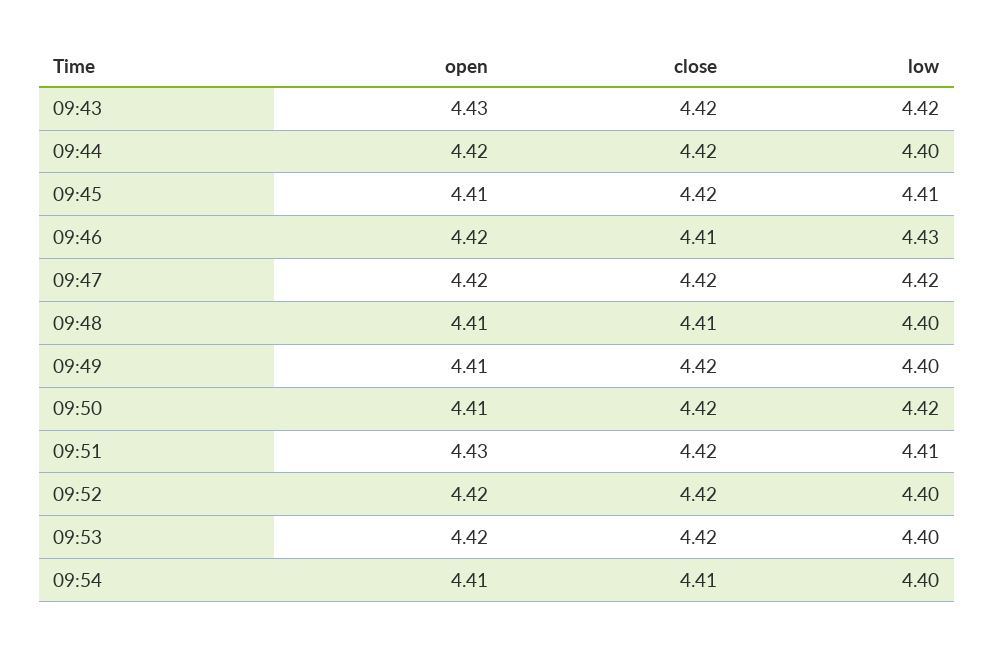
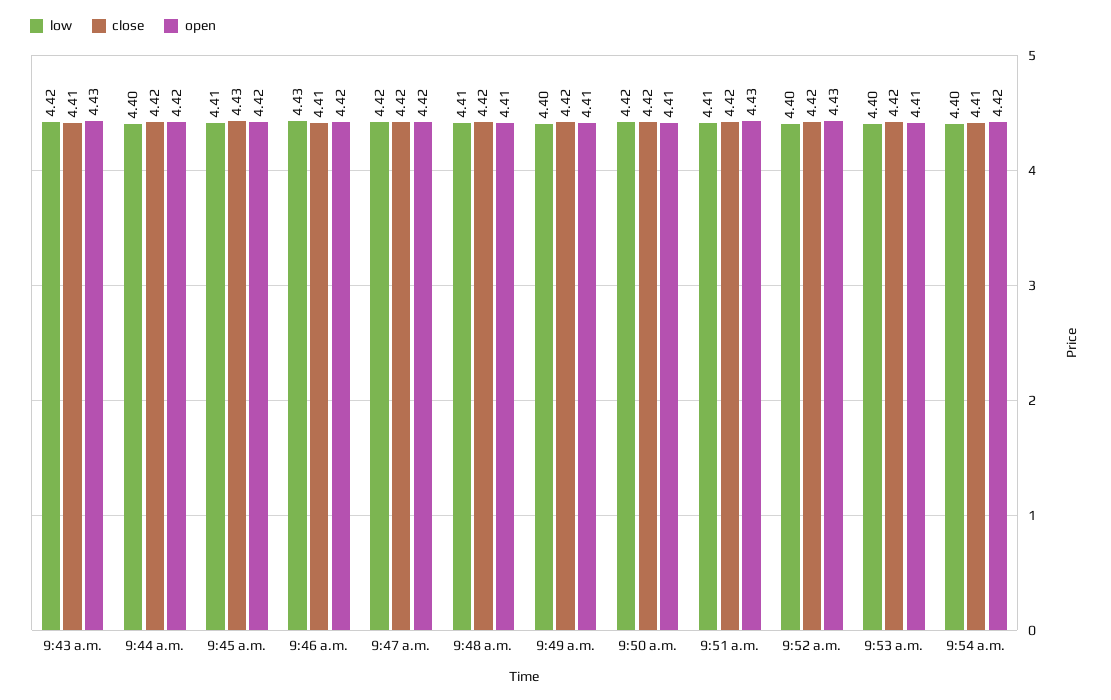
close, 09:43: 4.42 -> 4.41
open, 09:45: 4.41 -> 4.42
close, 09:45: 4.42 -> 4.43
close, 09:48: 4.41 -> 4.42
low, 09:48: 4.4 -> 4.41
open, 09:52: 4.42 -> 4.43
open, 09:53: 4.42 -> 4.41
open, 09:54: 4.41 -> 4.42

